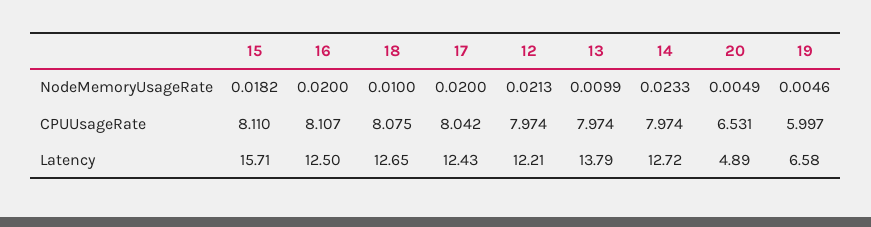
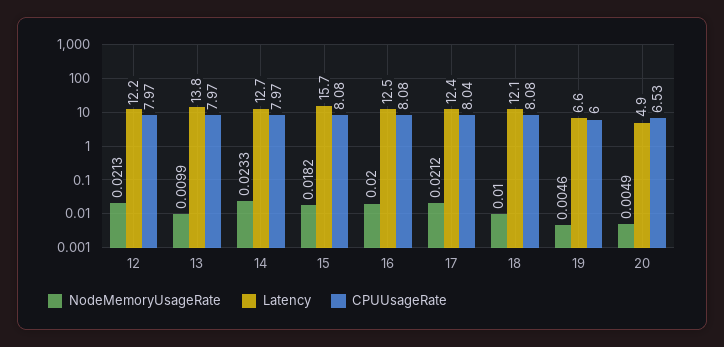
NodeMemoryUsageRate, 17: 0.02 -> 0.0212
CPUUsageRate, 15: 8.11 -> 8.08
CPUUsageRate, 16: 8.107 -> 8.08
Latency, 18: 12.65 -> 12.1

